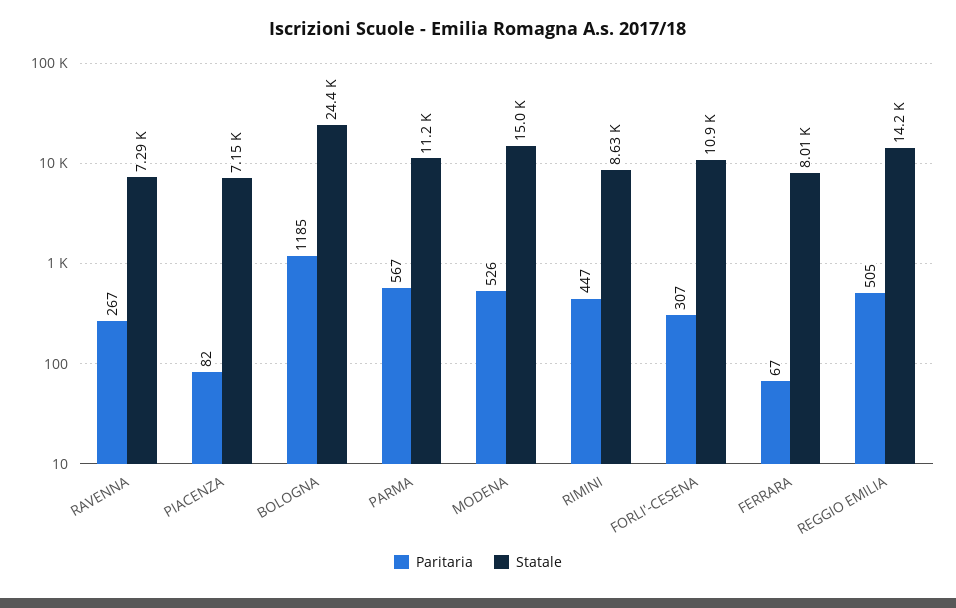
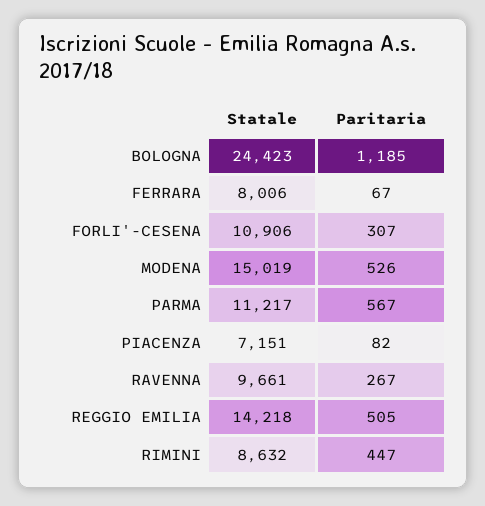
Statale, RAVENNA: 7290 -> 9661

